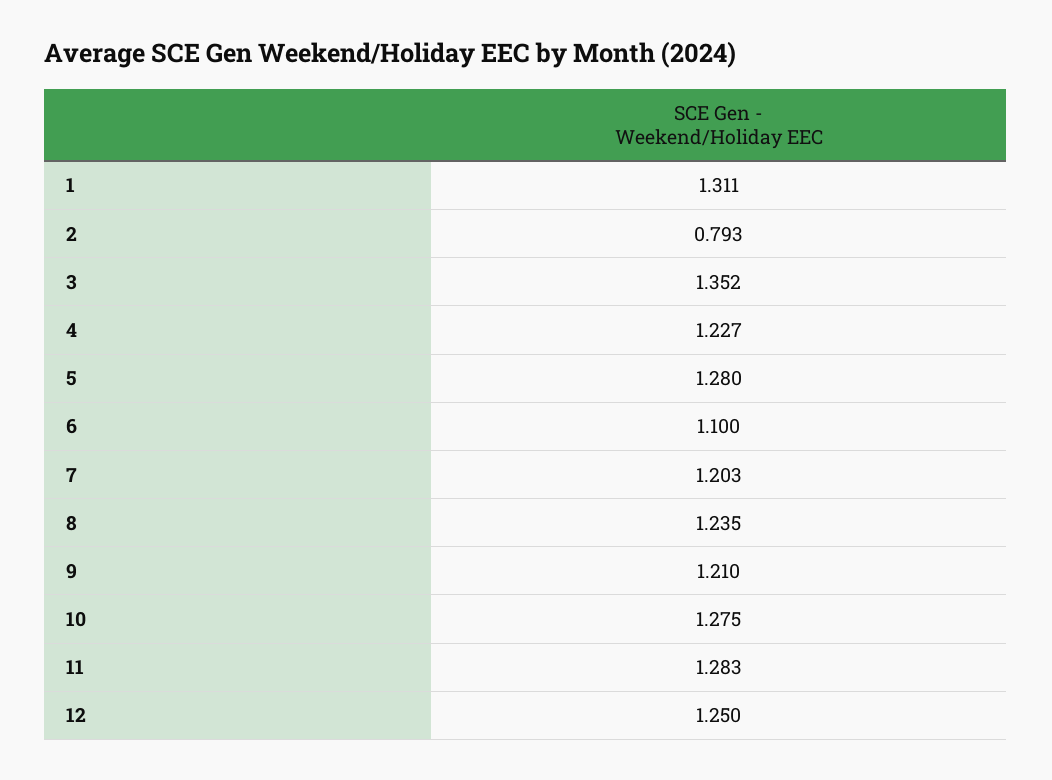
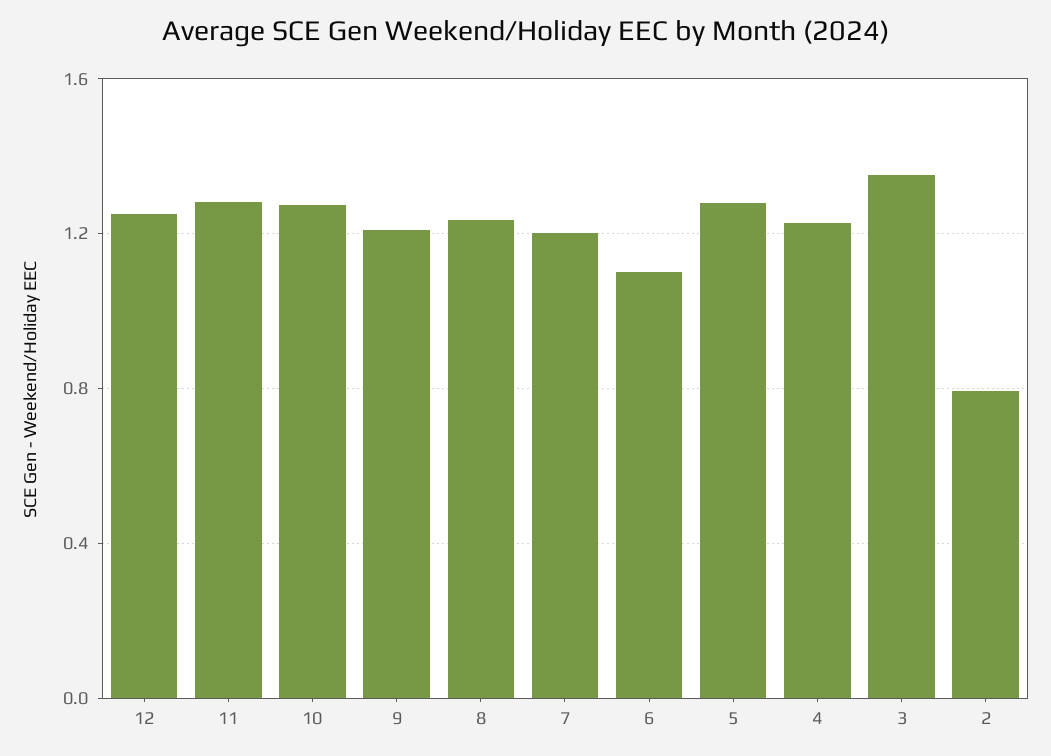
1: 1.311 -> none

